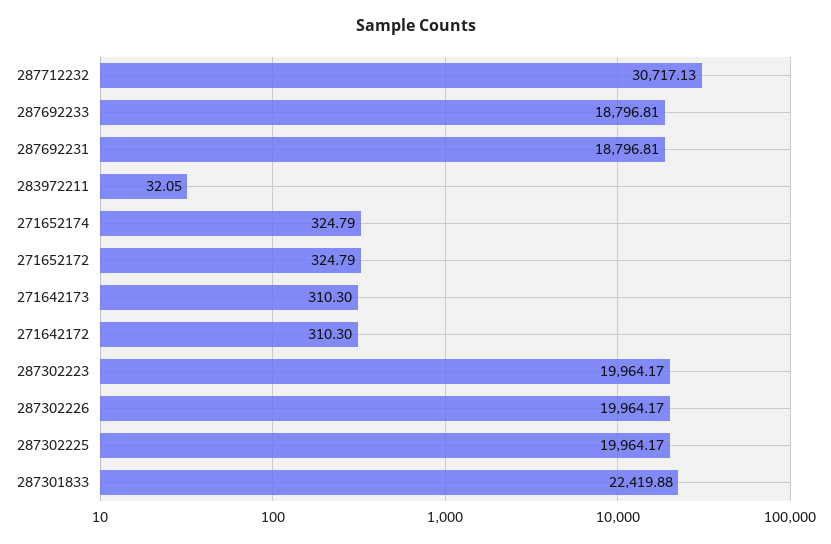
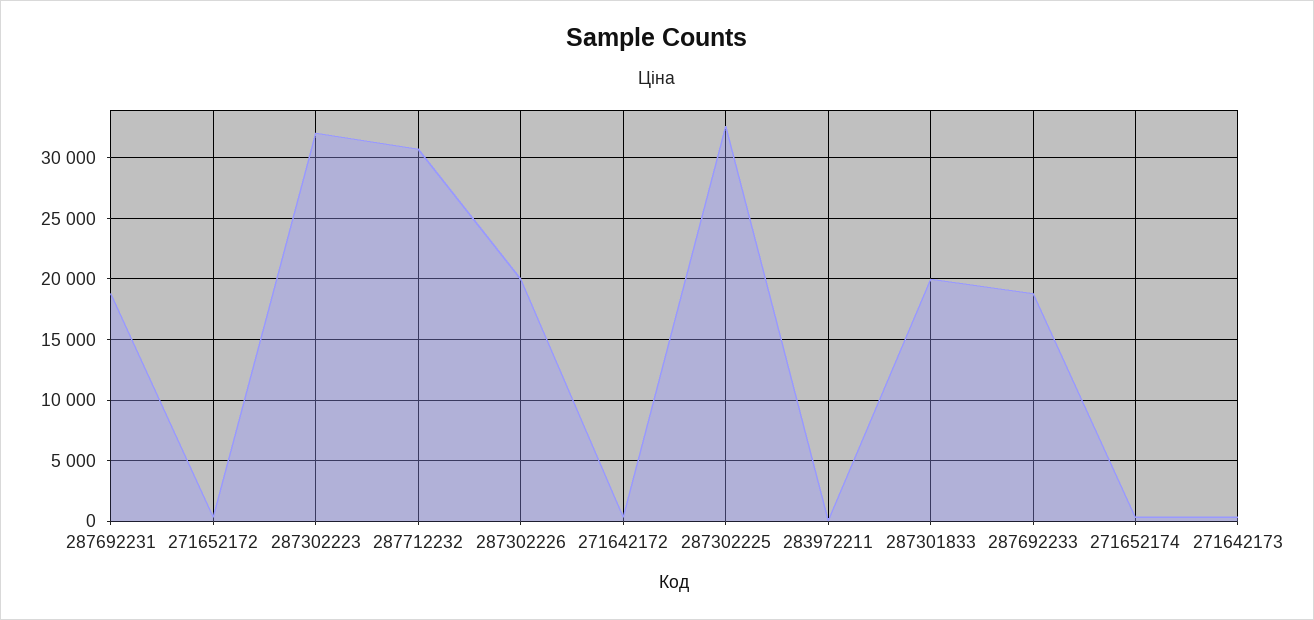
287302223: 19964.17 -> 32000
287302225: 19964.17 -> 32500
287301833: 22419.88 -> 20000

